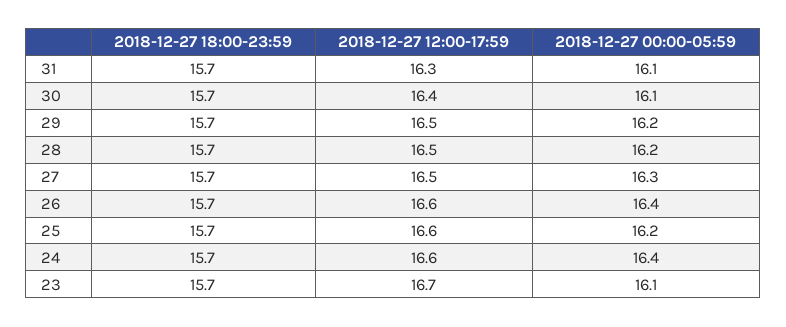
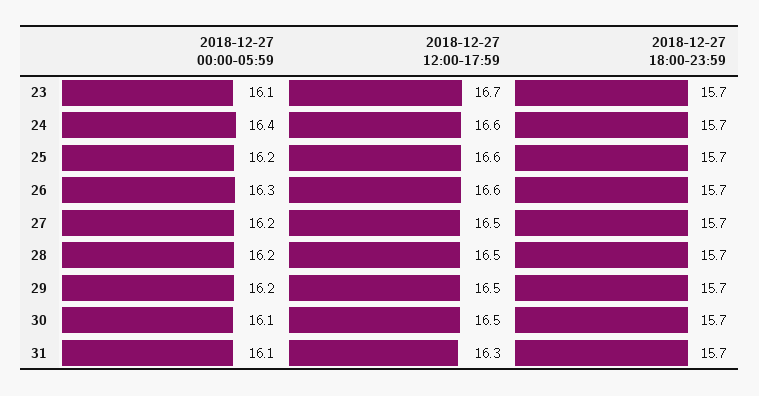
2018-12-27 12:00-17:59, 30: 16.4 -> 16.5
2018-12-27 00:00-05:59, 27: 16.3 -> 16.2
2018-12-27 00:00-05:59, 26: 16.4 -> 16.3

